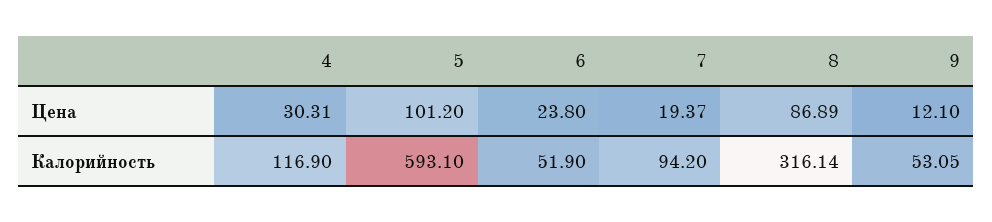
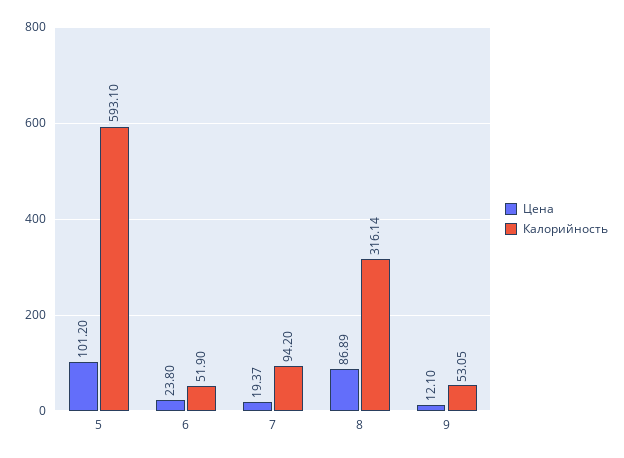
Цена, 4: 30.31 -> none
Калорийность, 4: 116.9 -> none

